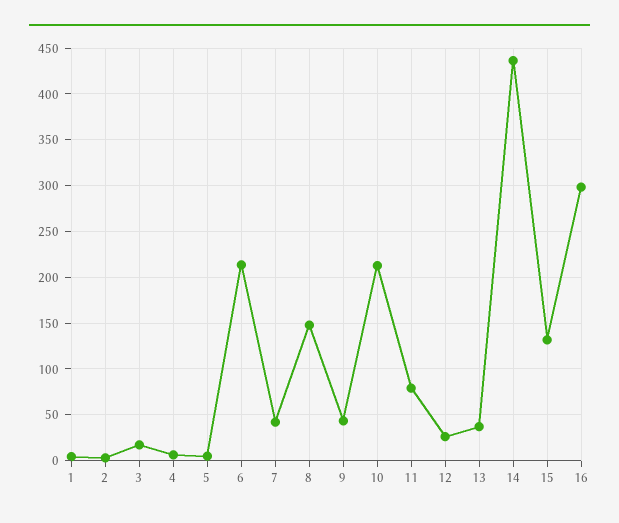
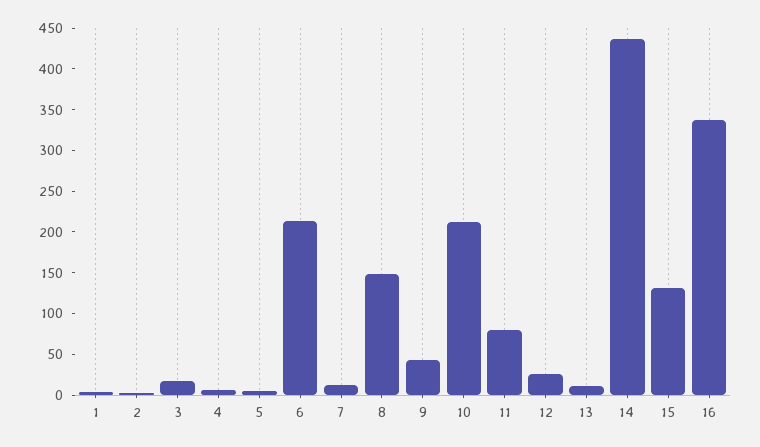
7: 40 -> 10
13: 40 -> 10
16: 300 -> 340

